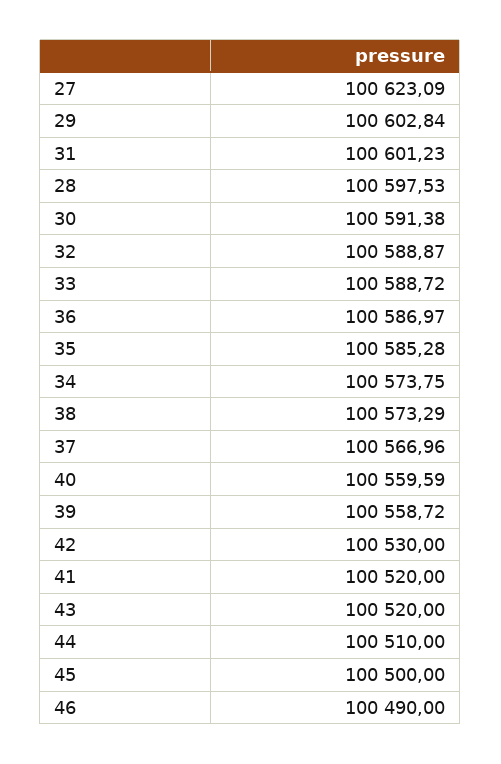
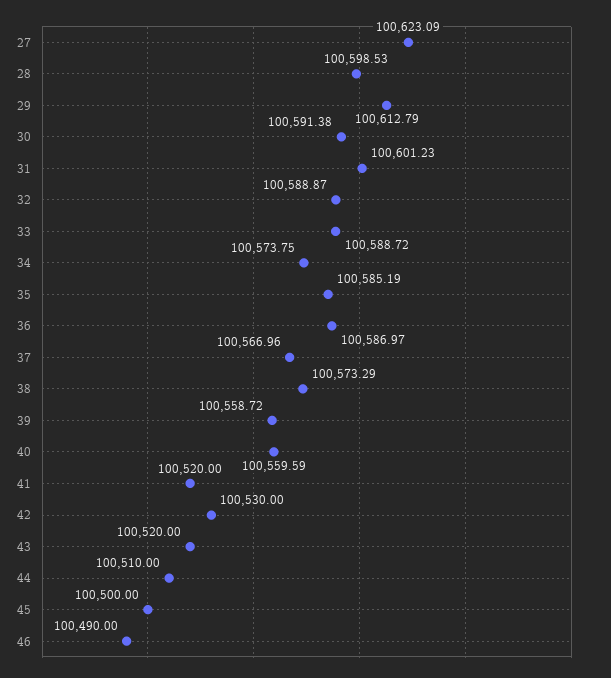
29: 100602.84 -> 100612.79
28: 100597.53 -> 100598.53
35: 100585.28 -> 100585.19

